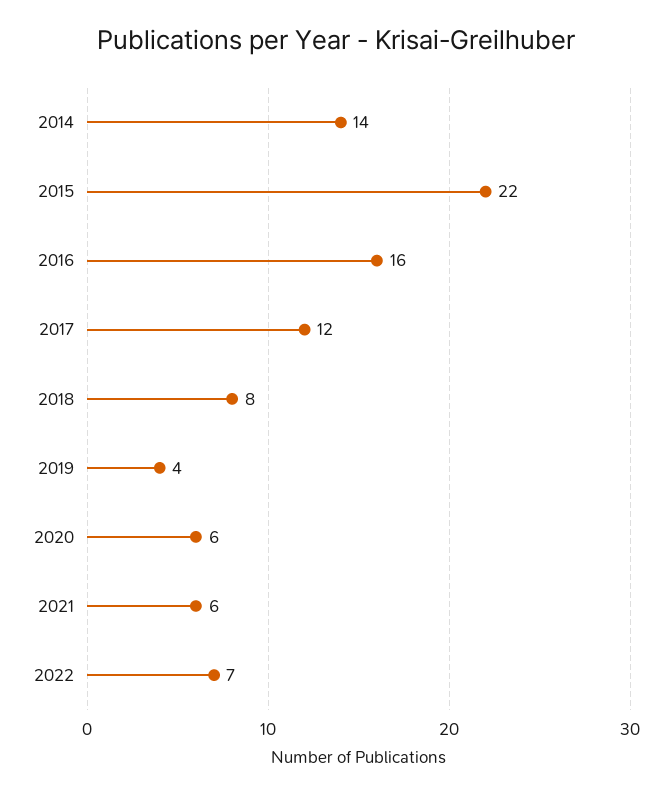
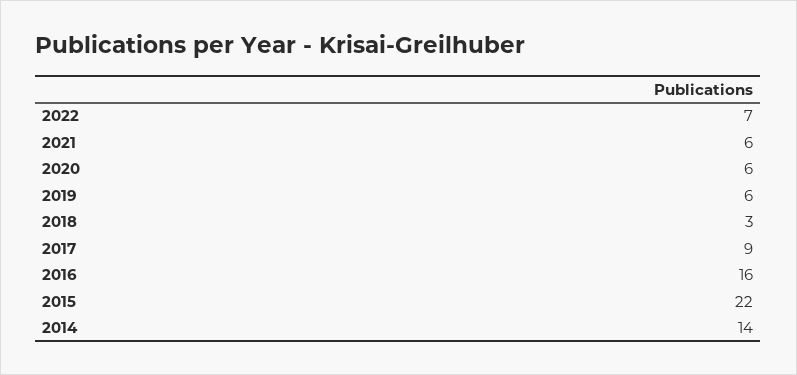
2017: 12 -> 9
2018: 8 -> 3
2019: 4 -> 6

